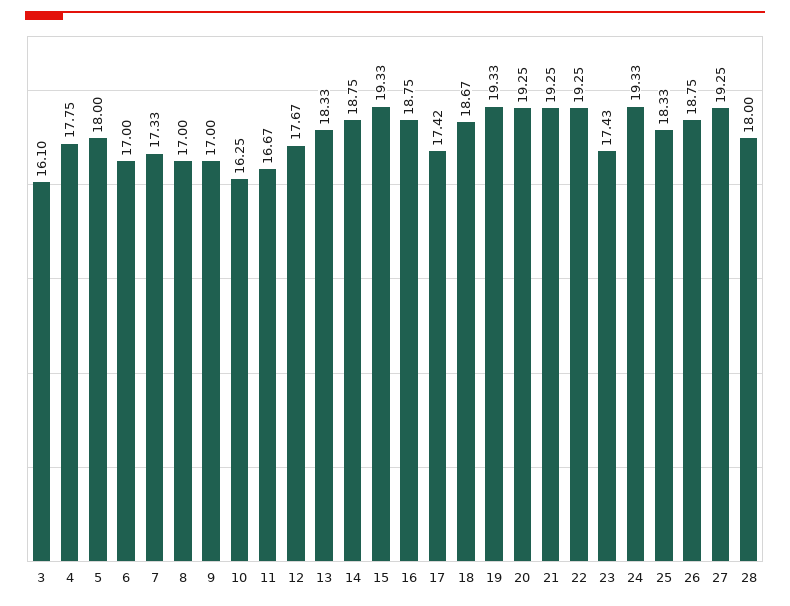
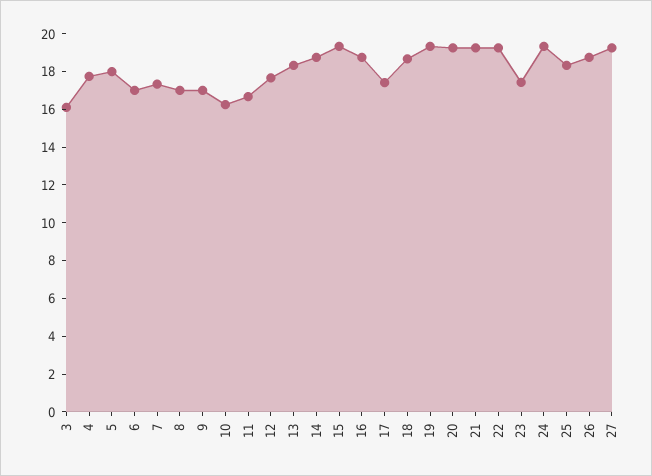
28: 18 -> none

